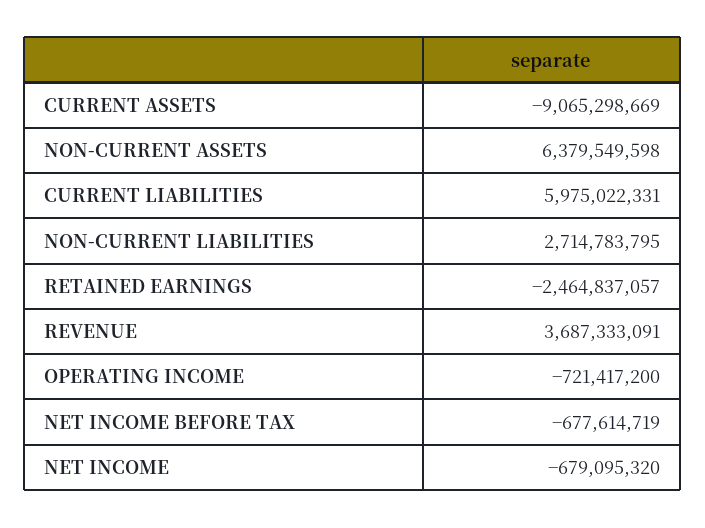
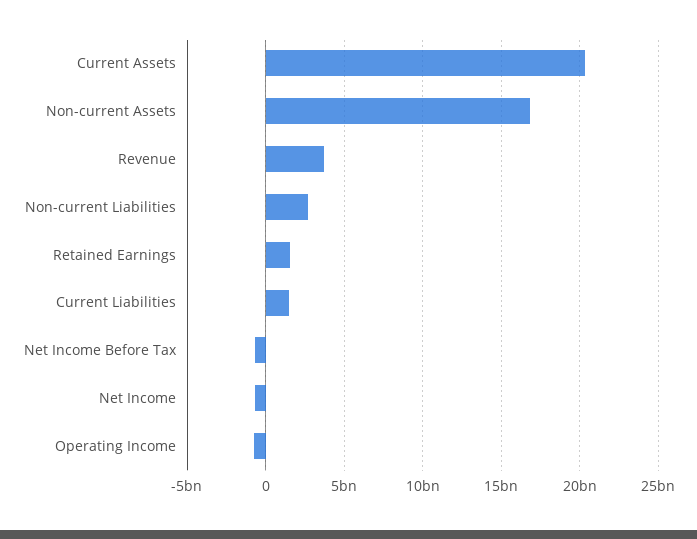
CURRENT ASSETS: -9065298669 -> 20500000000
NON-CURRENT ASSETS: 6379549598 -> 17000000000
CURRENT LIABILITIES: 5975022331 -> 1500000000
RETAINED EARNINGS: -2464837057 -> 1500000000

